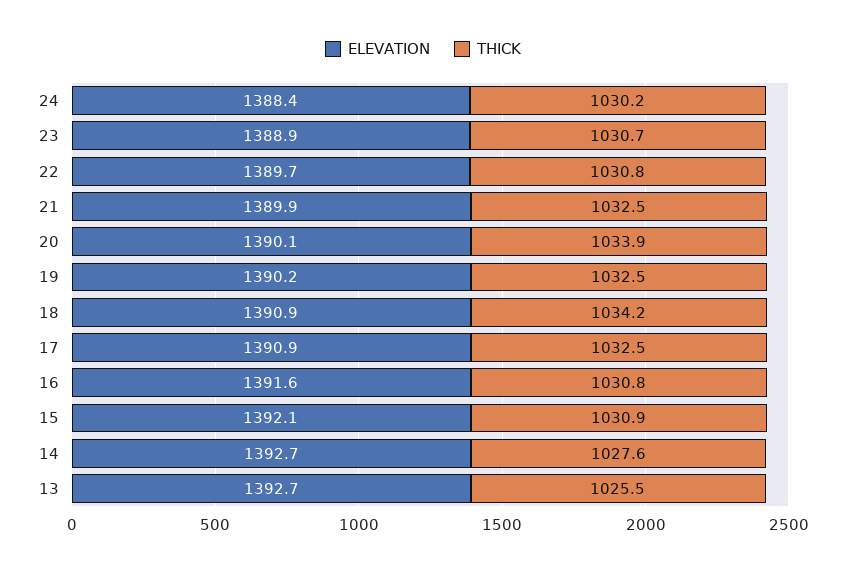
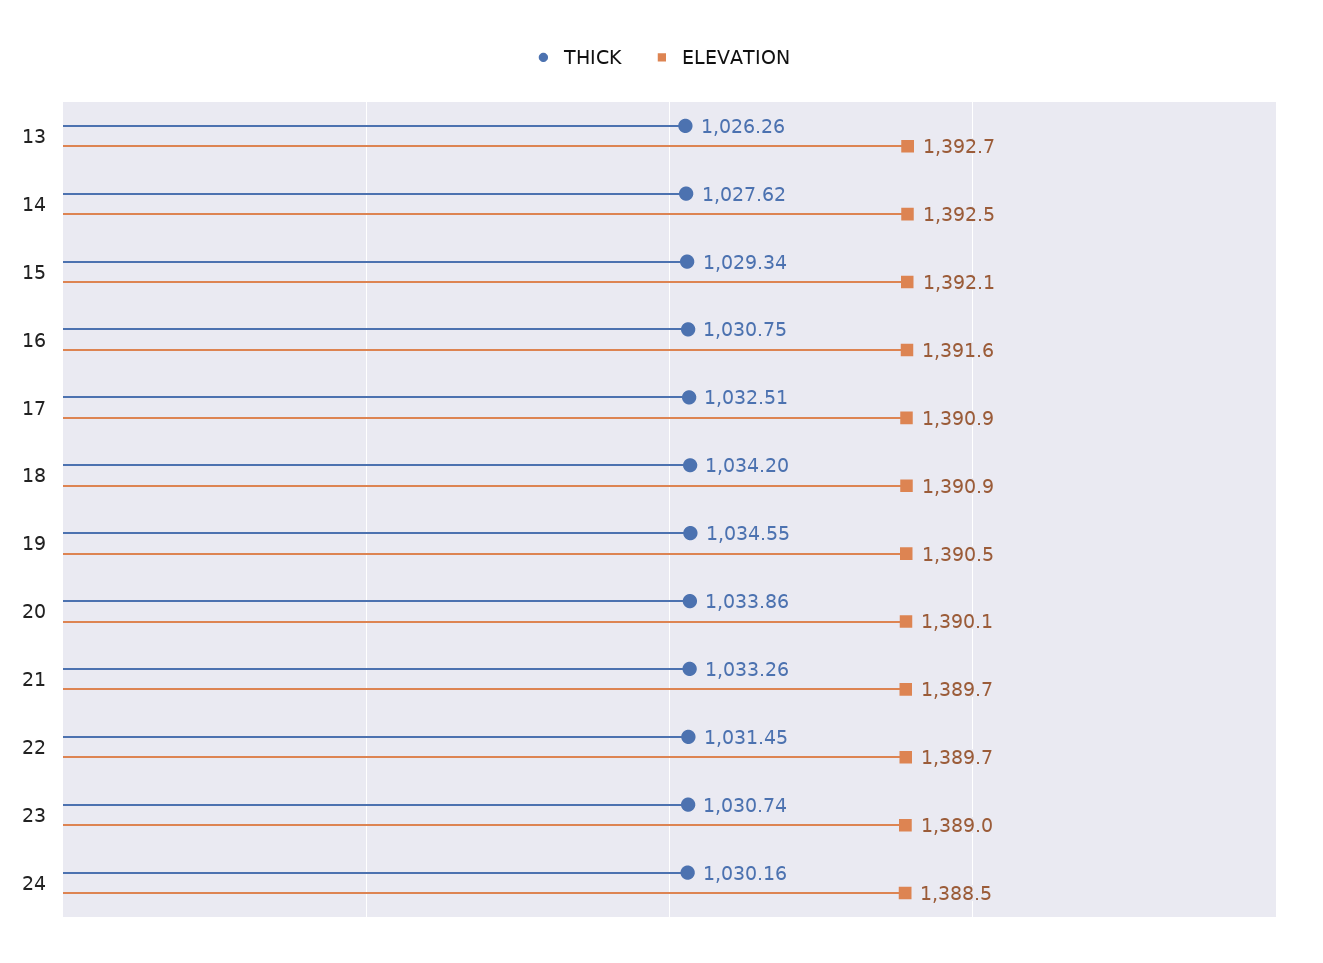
ELEVATION, 24: 1388.4 -> 1388.5
ELEVATION, 23: 1388.9 -> 1389
THICK, 22: 1030.8 -> 1031.45
ELEVATION, 21: 1389.9 -> 1389.7
THICK, 21: 1032.5 -> 1033.26
ELEVATION, 19: 1390.2 -> 1390.5
THICK, 19: 1032.5 -> 1034.55
THICK, 15: 1030.9 -> 1029.34
ELEVATION, 14: 1392.7 -> 1392.5
THICK, 13: 1025.5 -> 1026.26

